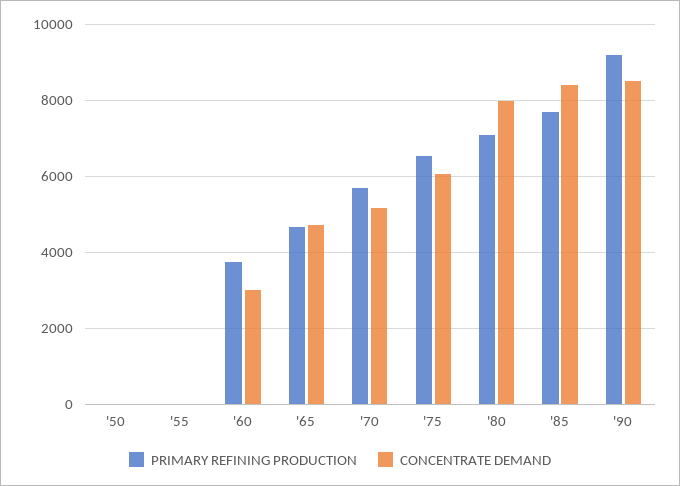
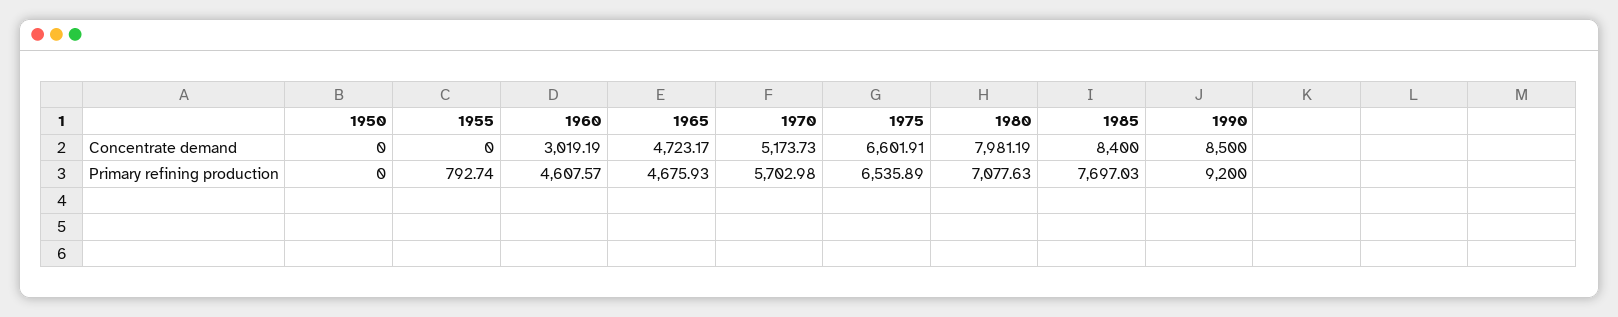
PRIMARY REFINING PRODUCTION, '55: 0 -> 792.74
PRIMARY REFINING PRODUCTION, '60: 3800 -> 4607.57
CONCENTRATE DEMAND, '75: 6000 -> 6601.91

